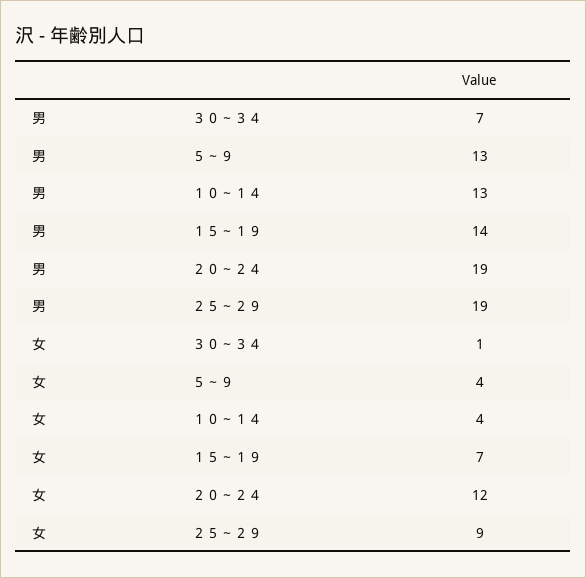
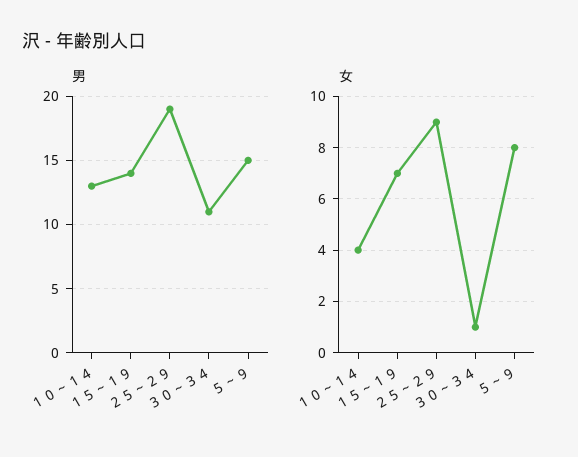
男, ３０～３４: 7 -> 11
男, ５～９: 13 -> 15
男, ２０～２４: 19 -> none
女, ５～９: 4 -> 8
女, ２０～２４: 12 -> none

